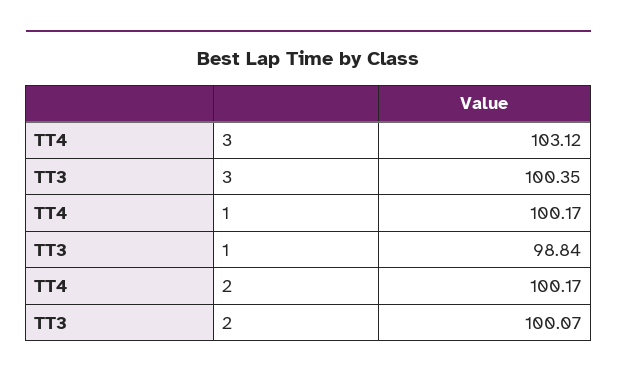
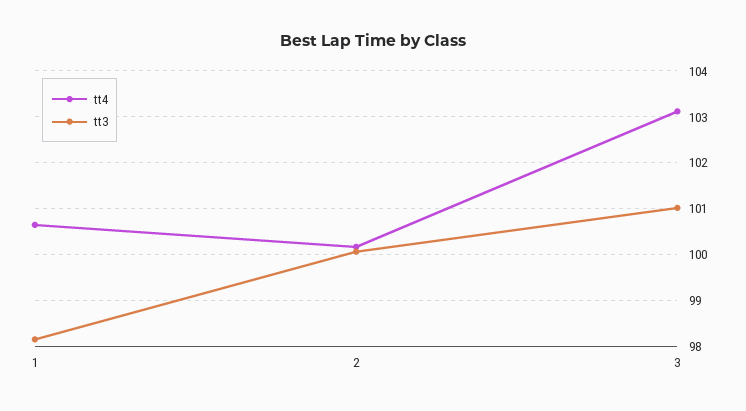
TT3, 3: 100.35 -> 101
TT4, 1: 100.17 -> 100.6
TT3, 1: 98.84 -> 98.2

